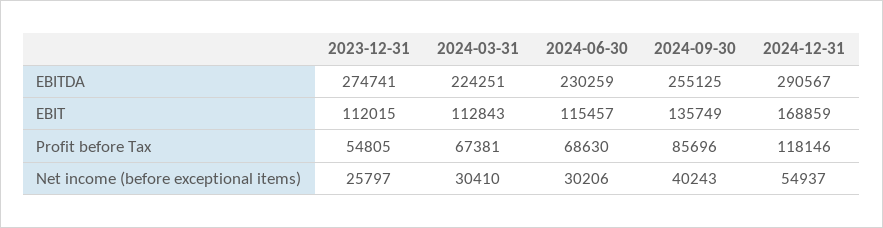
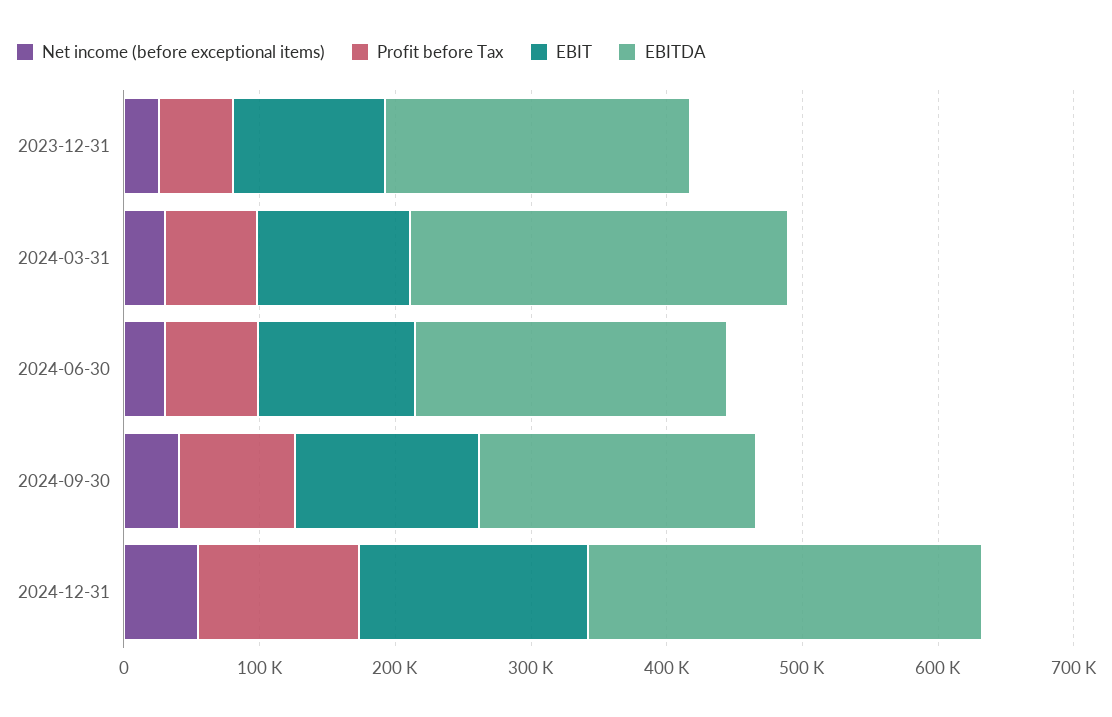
EBITDA, 2023-12-31: 274741 -> 220000
EBITDA, 2024-03-31: 224251 -> 280000
EBITDA, 2024-09-30: 255125 -> 200000

